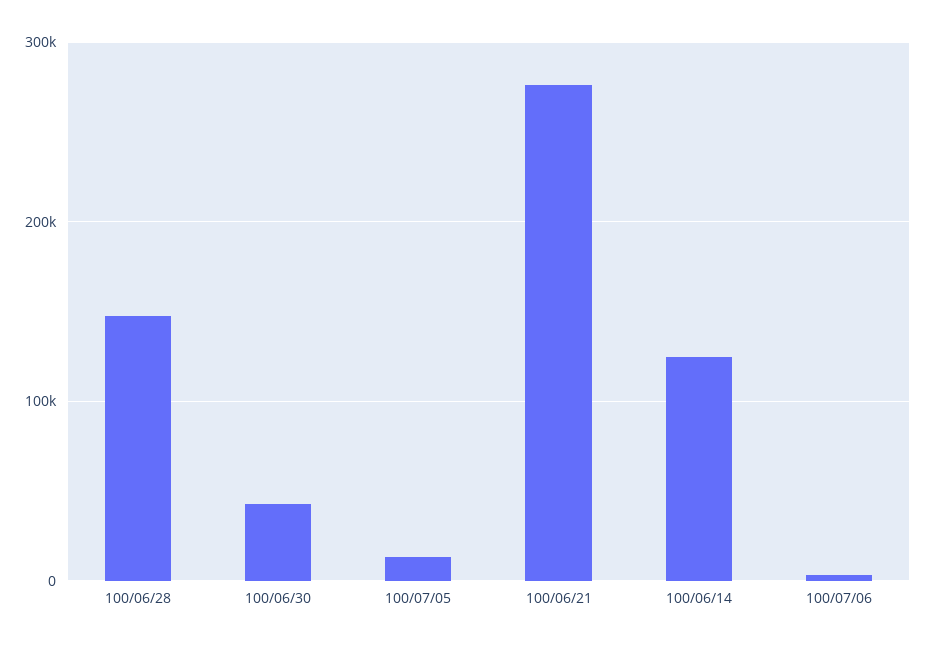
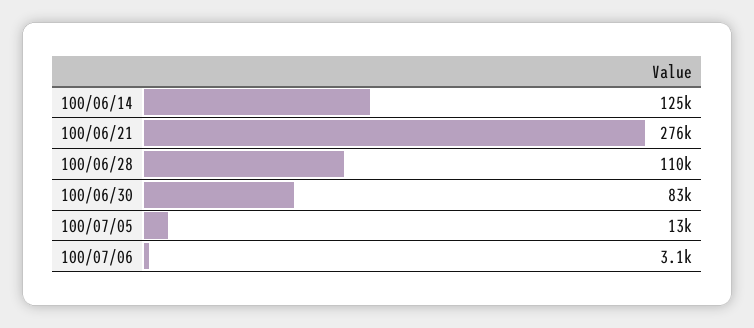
100/06/28: 150000 -> 110000
100/06/30: 40000 -> 83000

